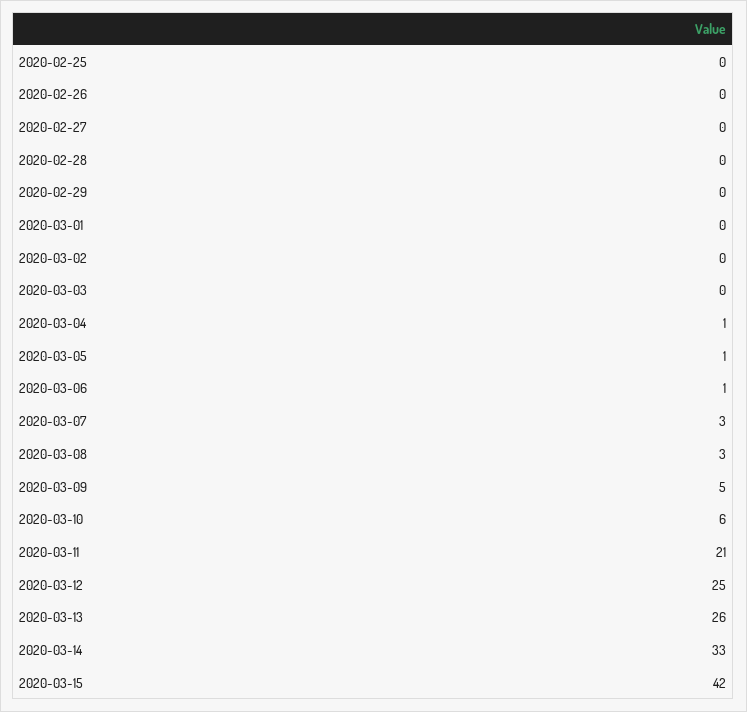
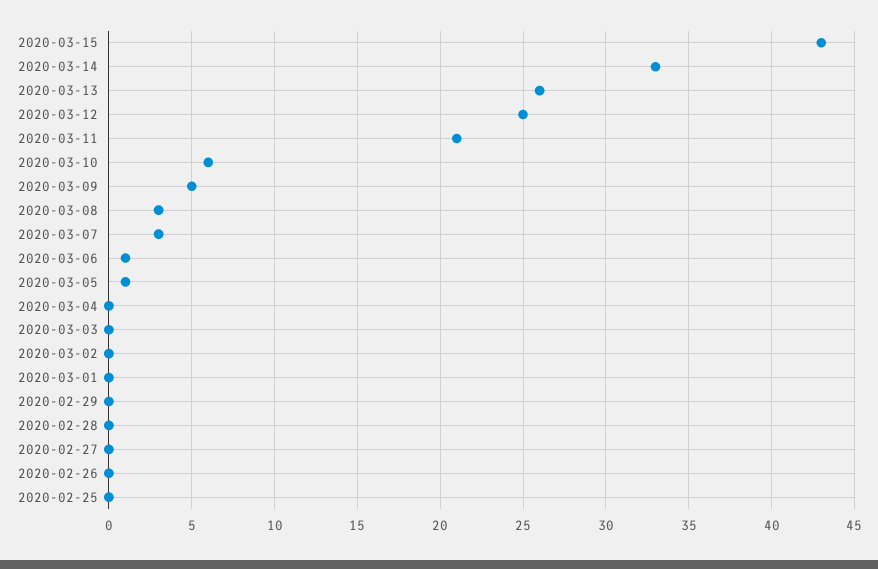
2020-03-04: 1 -> 0
2020-03-15: 42 -> 43

